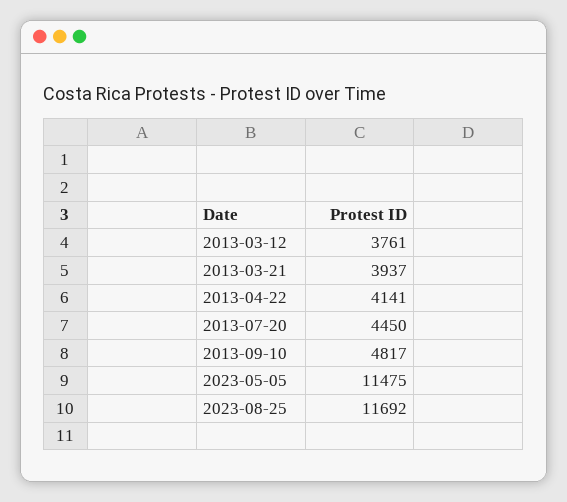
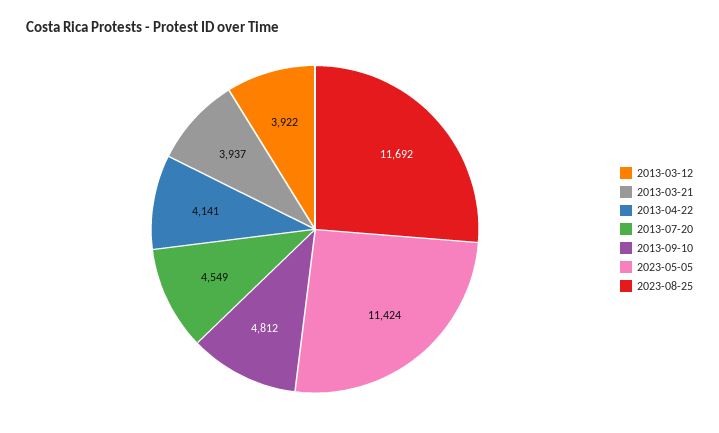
2013-03-12: 3761 -> 3922
2013-07-20: 4450 -> 4549
2013-09-10: 4817 -> 4812
2023-05-05: 11475 -> 11424

